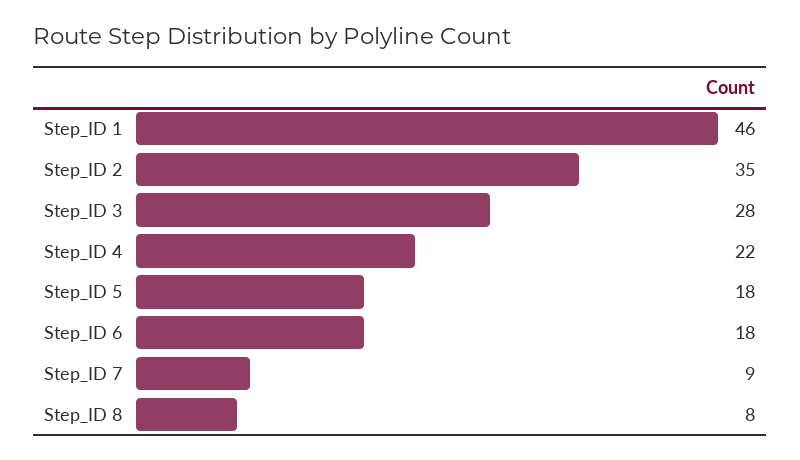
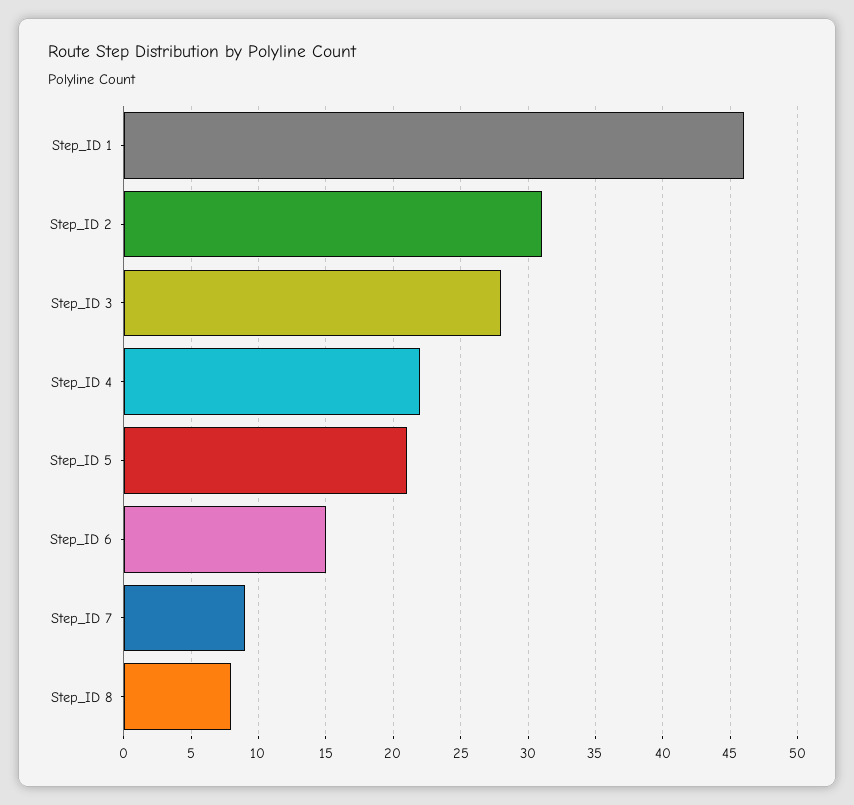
Step_ID 2: 35 -> 31
Step_ID 5: 18 -> 21
Step_ID 6: 18 -> 15

